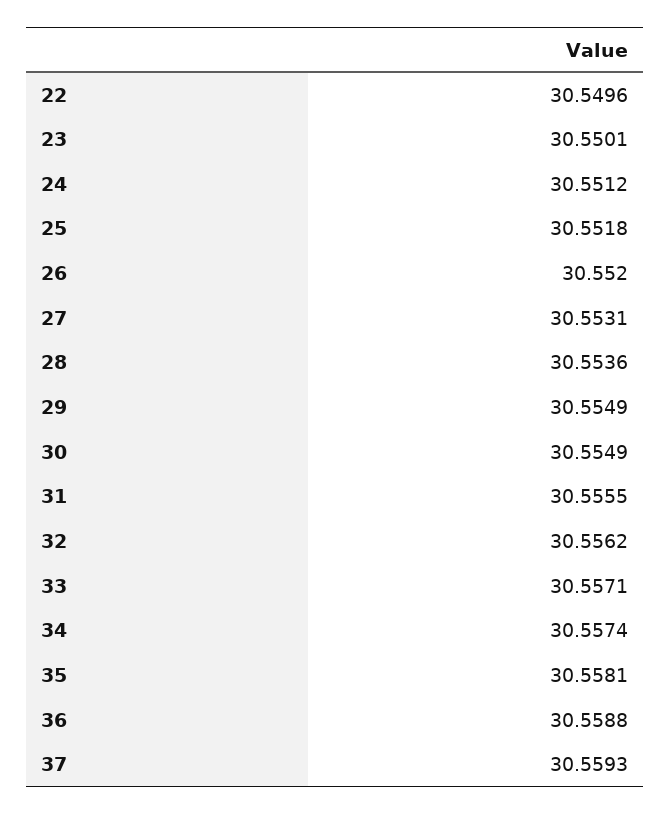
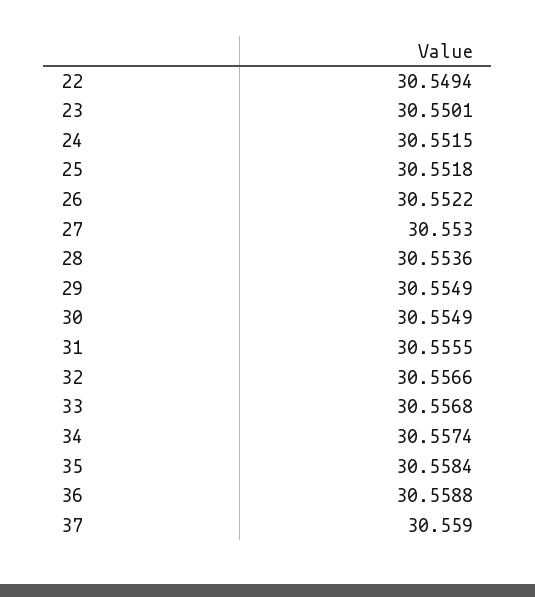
22: 30.5496 -> 30.5494
24: 30.5512 -> 30.5515
26: 30.552 -> 30.5522
27: 30.5531 -> 30.553
32: 30.5562 -> 30.5566
33: 30.5571 -> 30.5568
35: 30.5581 -> 30.5584
37: 30.5593 -> 30.559

